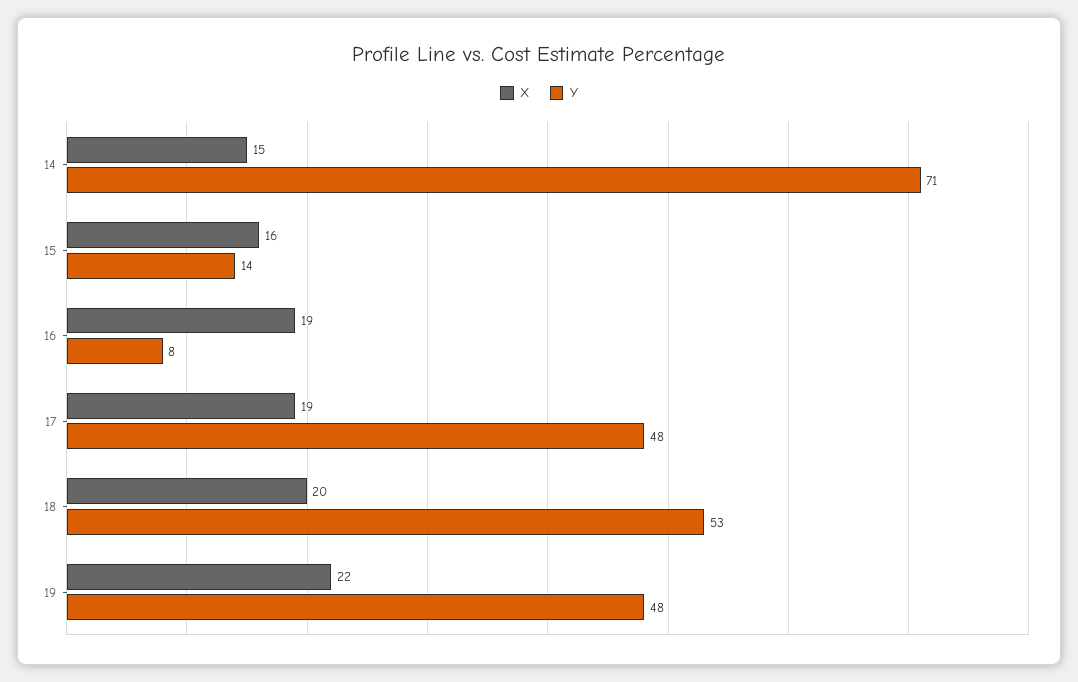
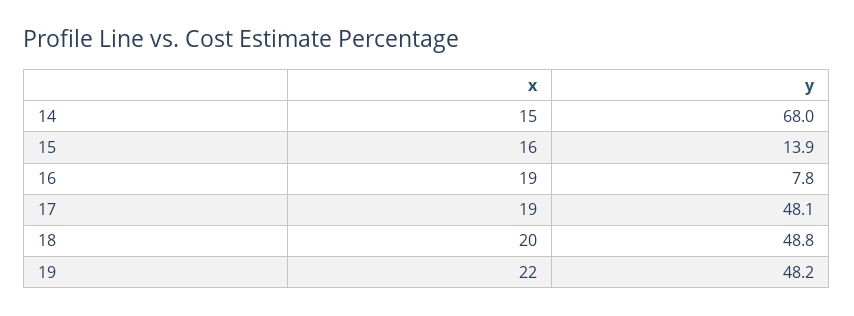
Y, 14: 71 -> 68
Y, 18: 53 -> 48.8

